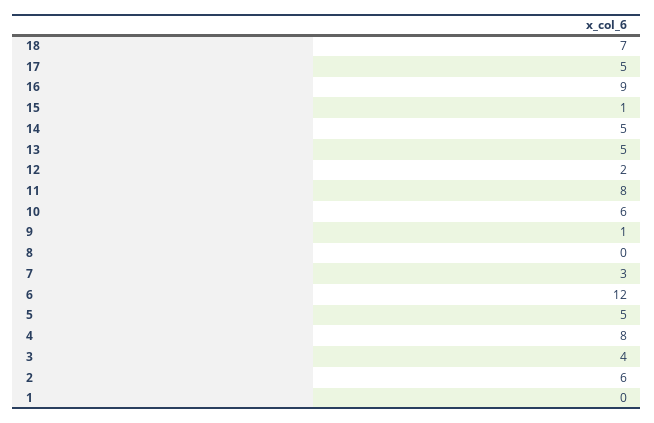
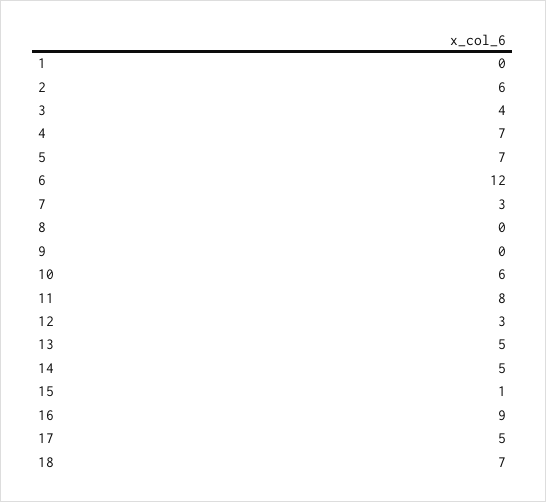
12: 2 -> 3
9: 1 -> 0
5: 5 -> 7
4: 8 -> 7

